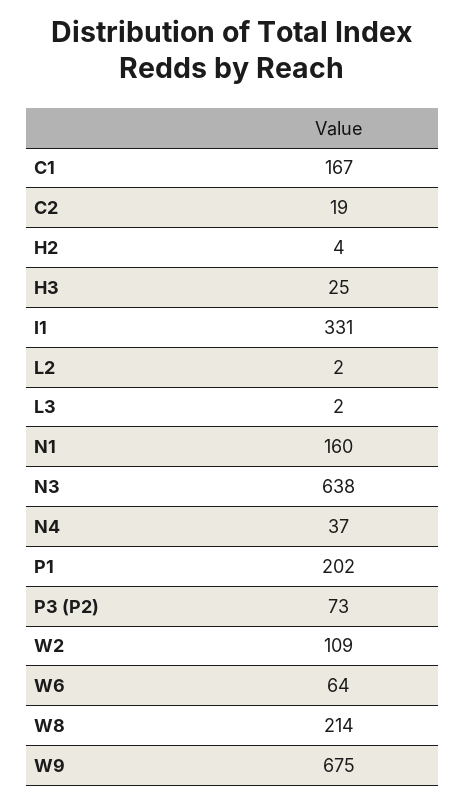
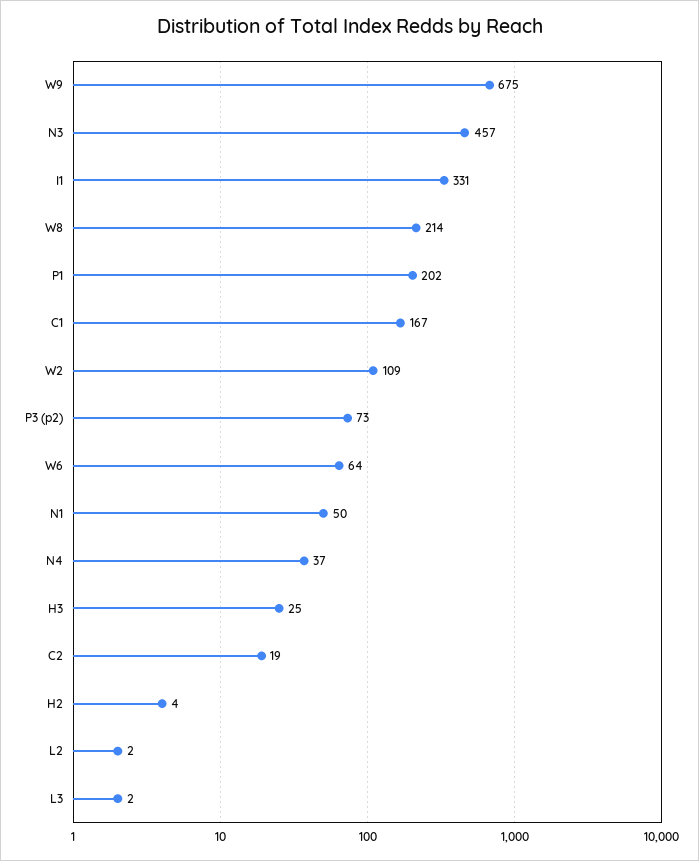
N1: 160 -> 50
N3: 638 -> 457

